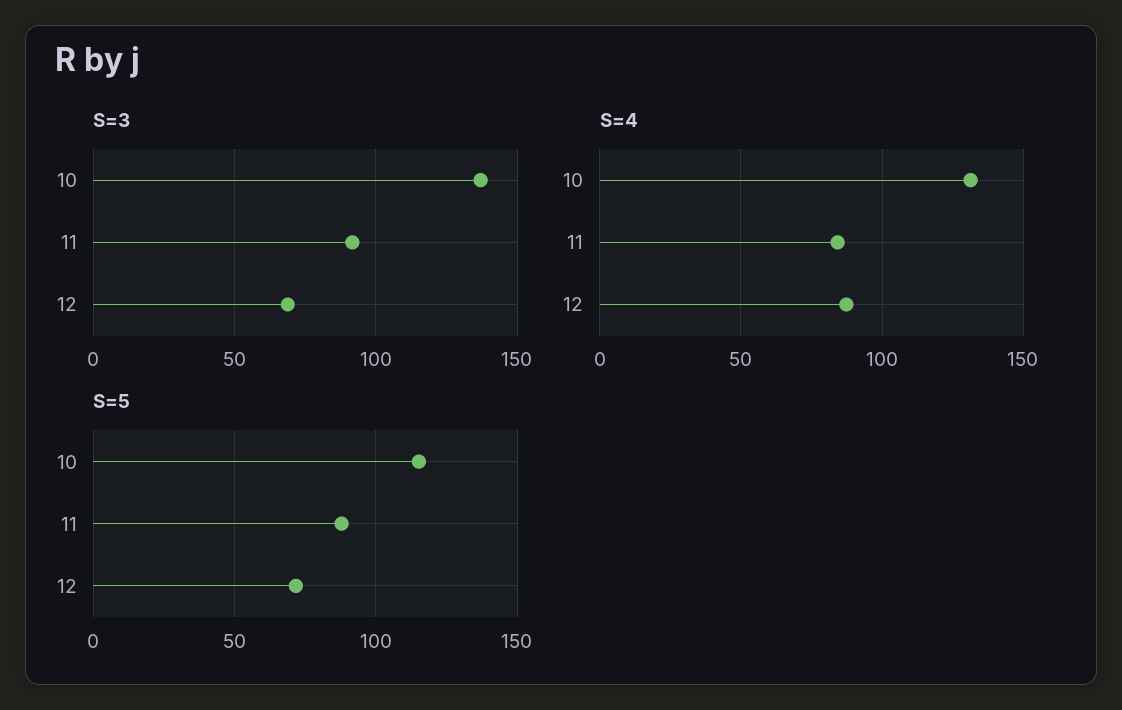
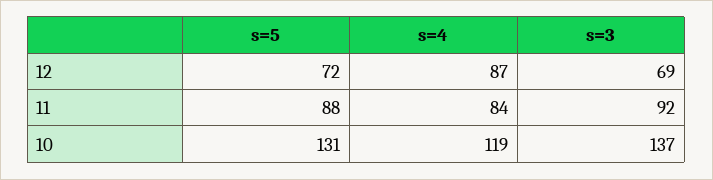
S=4, 10: 130 -> 119
S=5, 10: 115 -> 131

